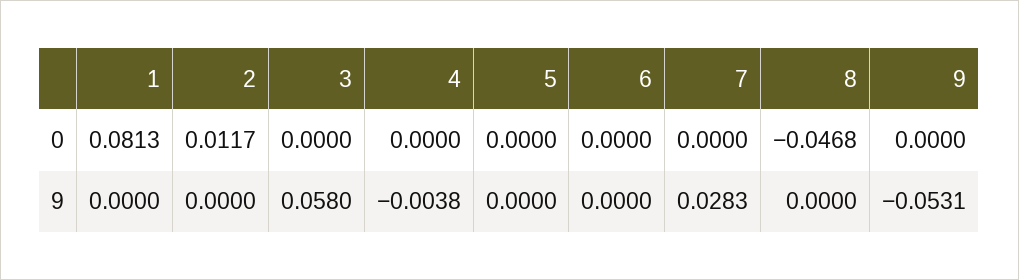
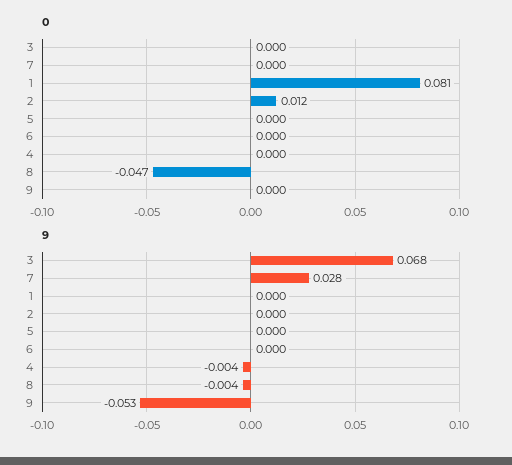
9, 3: 0.058 -> 0.068
9, 8: 0 -> -0.004

